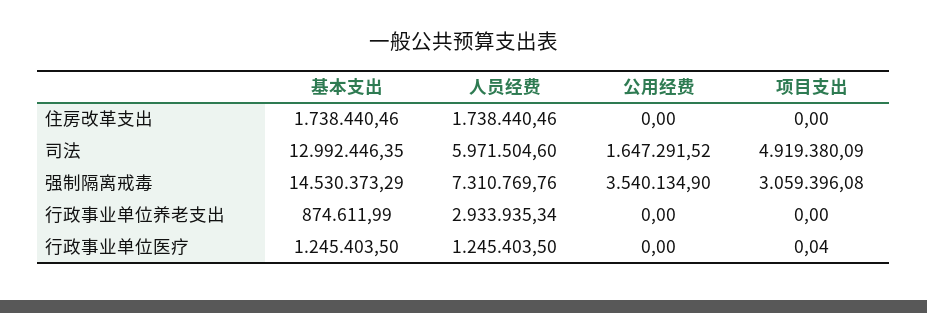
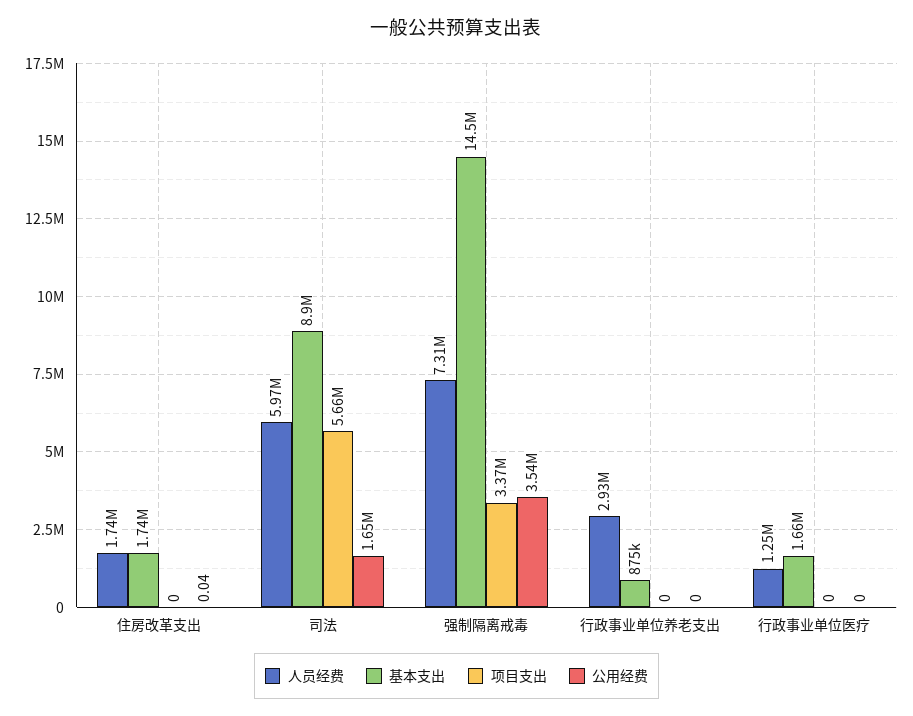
公用经费, 住房改革支出: 0 -> 0.04
基本支出, 司法: 12992446.35 -> 8900000
项目支出, 司法: 4919380.09 -> 5660000
项目支出, 强制隔离戒毒: 3059396.08 -> 3370000
基本支出, 行政事业单位医疗: 1245403.5 -> 1660000
项目支出, 行政事业单位医疗: 0.04 -> 0

